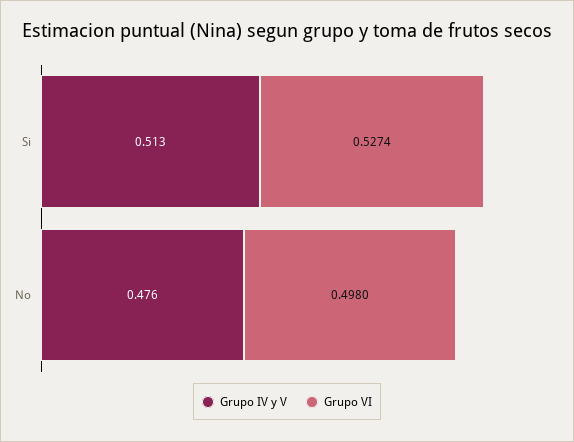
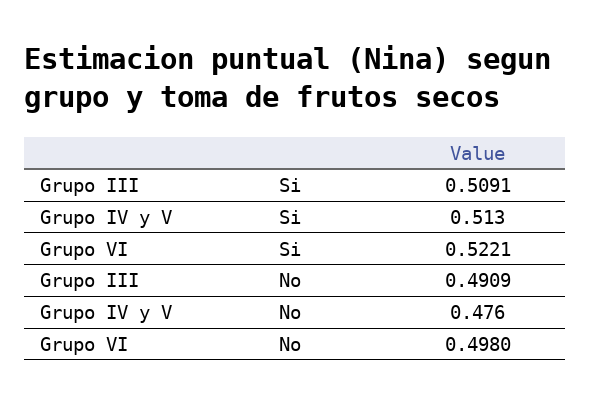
Grupo VI, Si: 0.5274 -> 0.5221
Grupo III, Si: none -> 0.5091
Grupo III, No: none -> 0.4909

